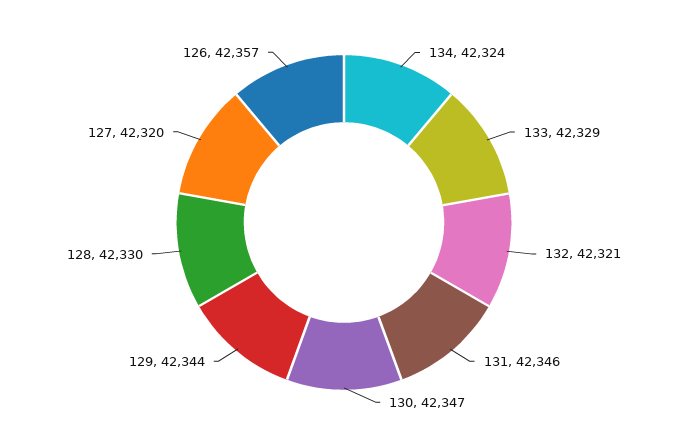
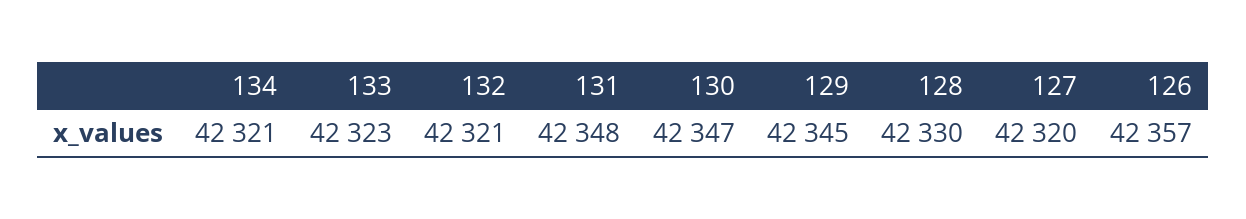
134: 42324 -> 42321
133: 42329 -> 42323
131: 42346 -> 42348
129: 42344 -> 42345

